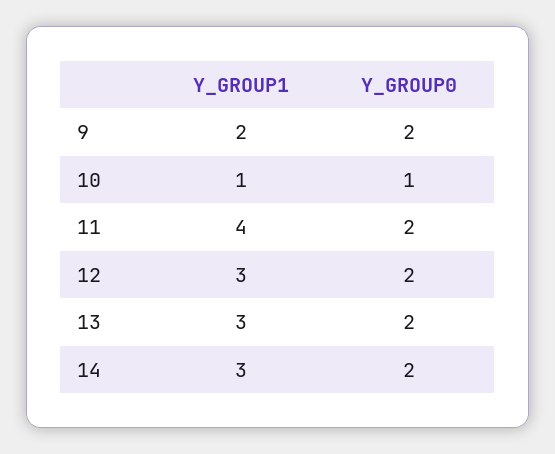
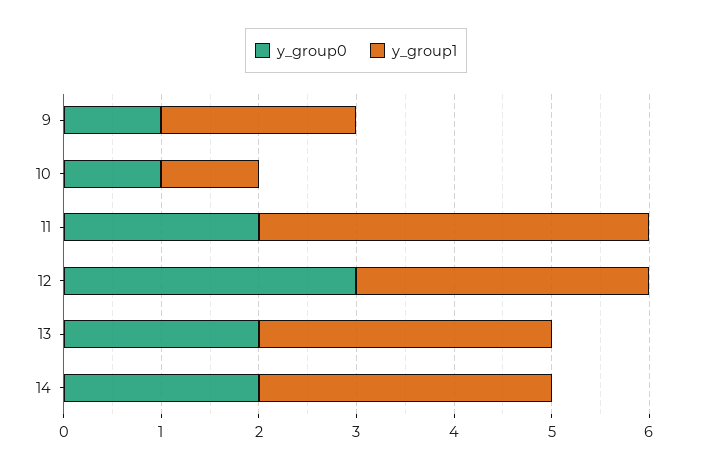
Y_GROUP0, 9: 2 -> 1
Y_GROUP0, 12: 2 -> 3

